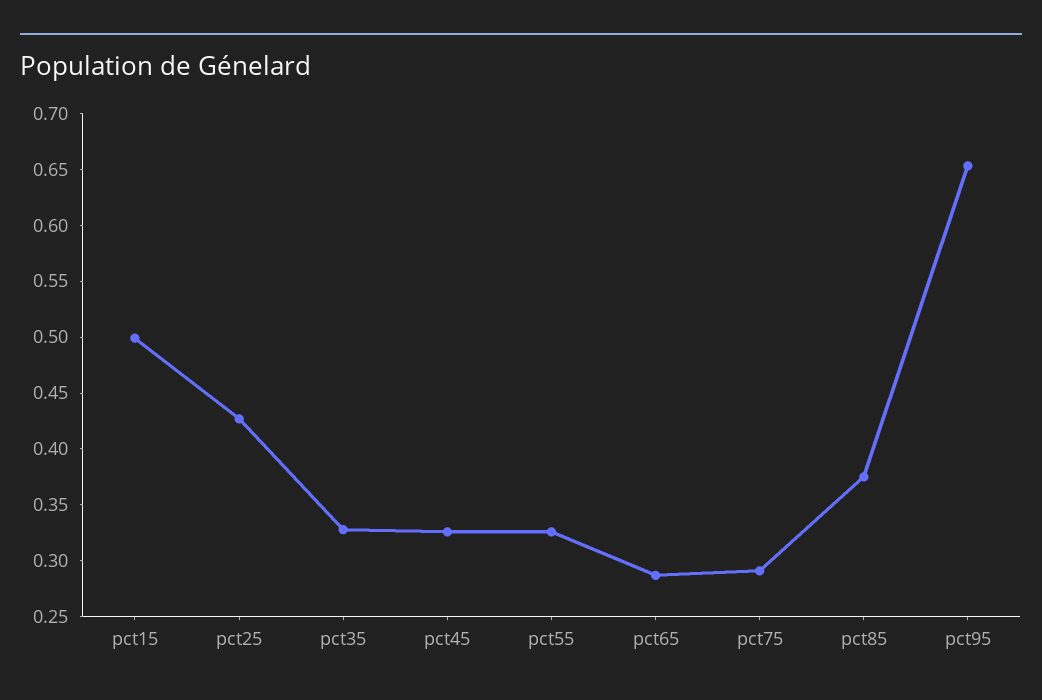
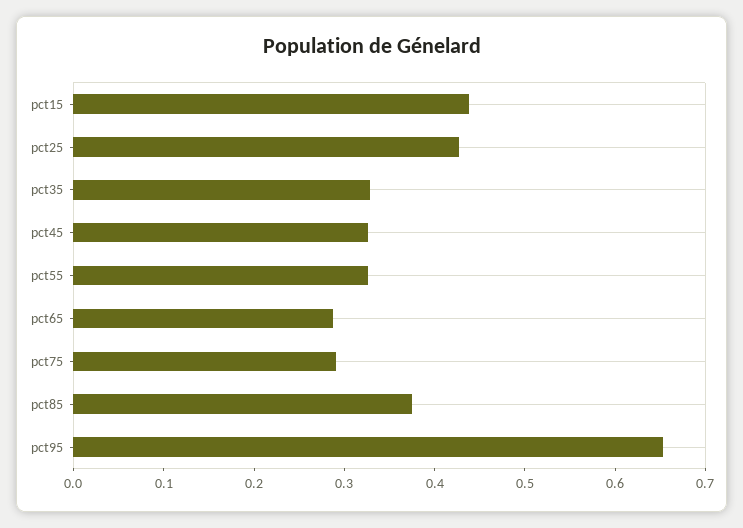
pct15: 0.5 -> 0.44

